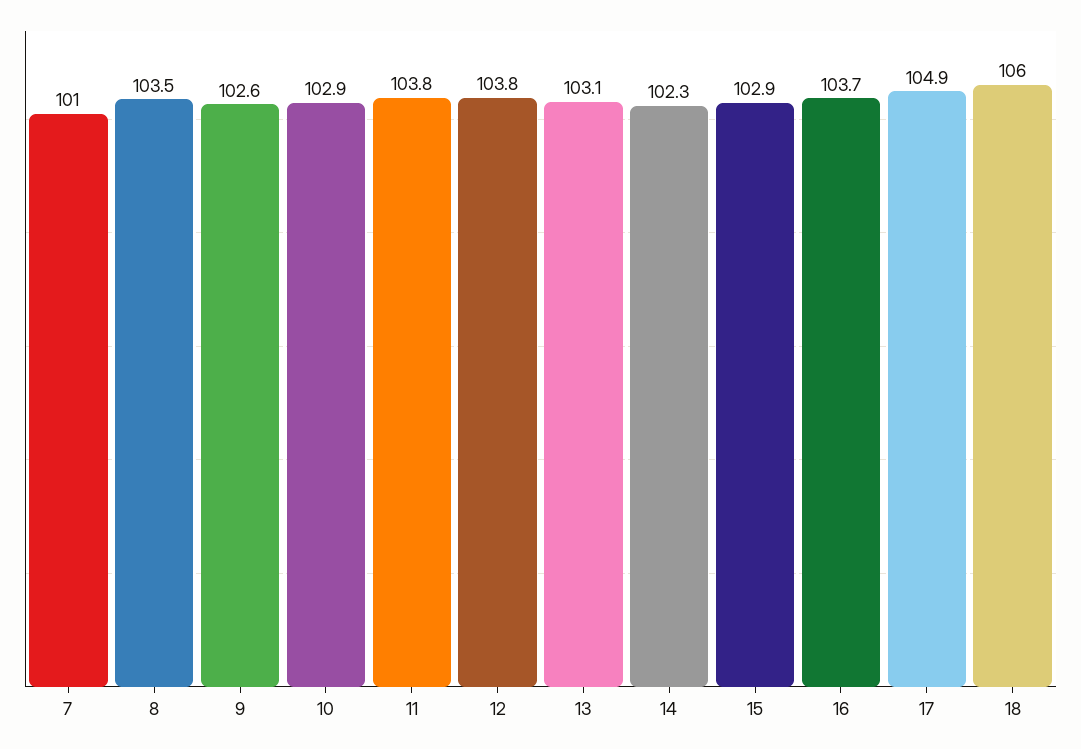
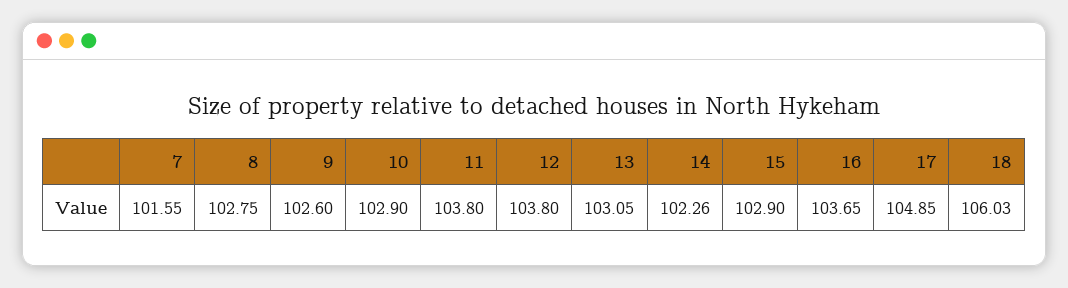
7: 101 -> 101.55
8: 103.5 -> 102.75

